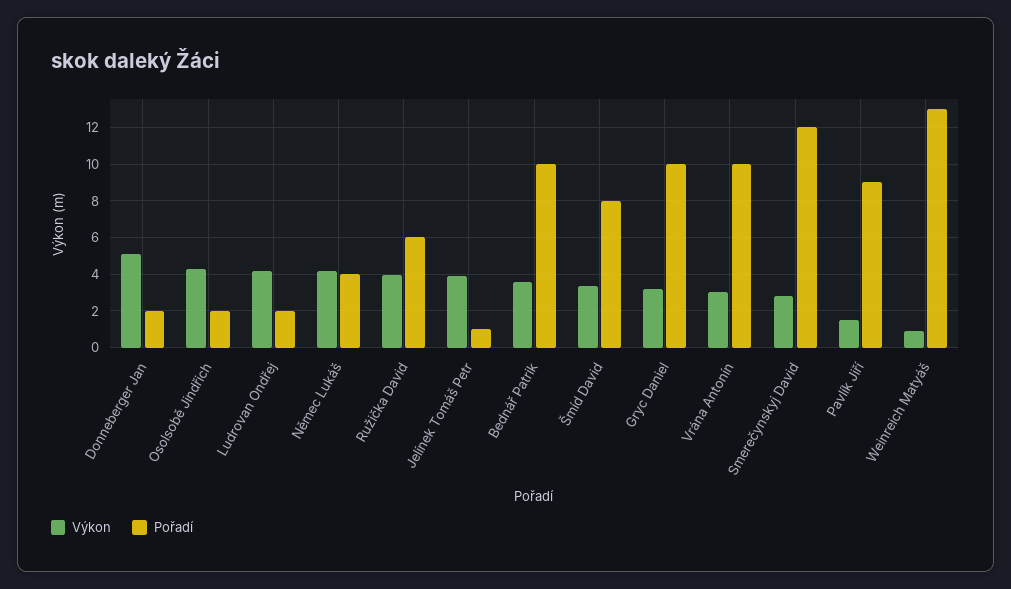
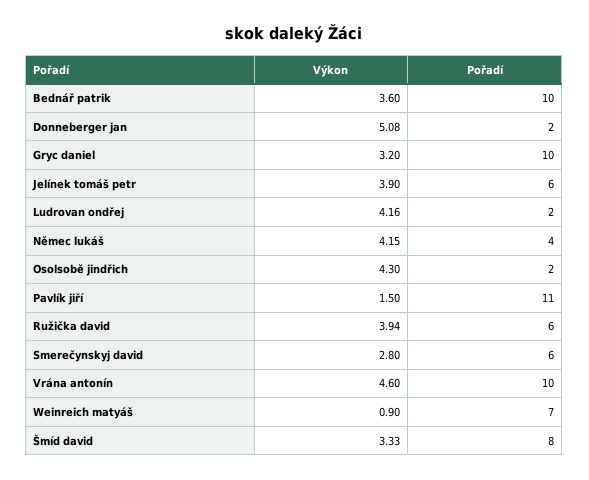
Pořadí, Jelínek Tomáš Petr: 1 -> 6
Výkon, Vrána Antonín: 3 -> 4.6
Pořadí, Smerečynskyj David: 12 -> 6
Pořadí, Pavlík Jiří: 9 -> 11
Pořadí, Weinreich Matyáš: 13 -> 7

